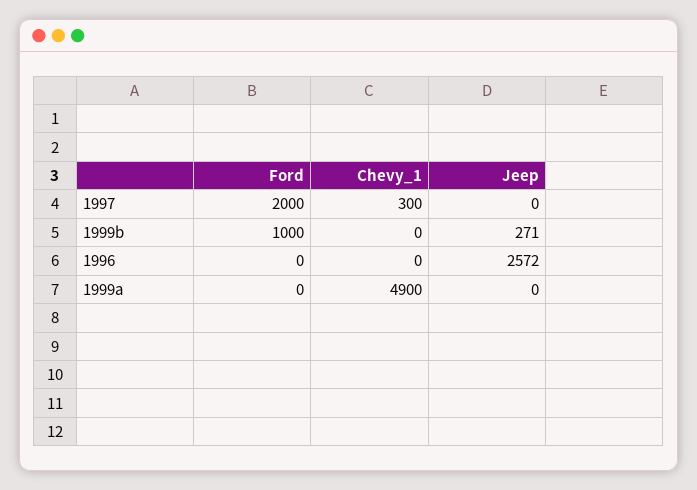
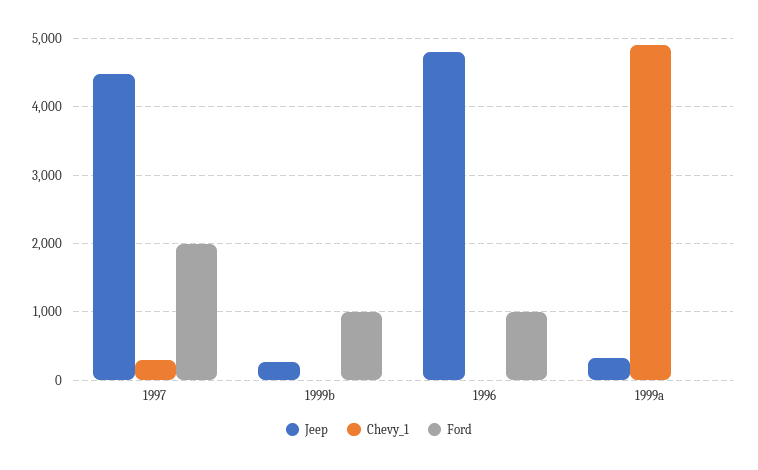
Jeep, 1997: 0 -> 4500
Ford, 1996: 0 -> 1000
Jeep, 1996: 2572 -> 4800
Jeep, 1999a: 0 -> 300

